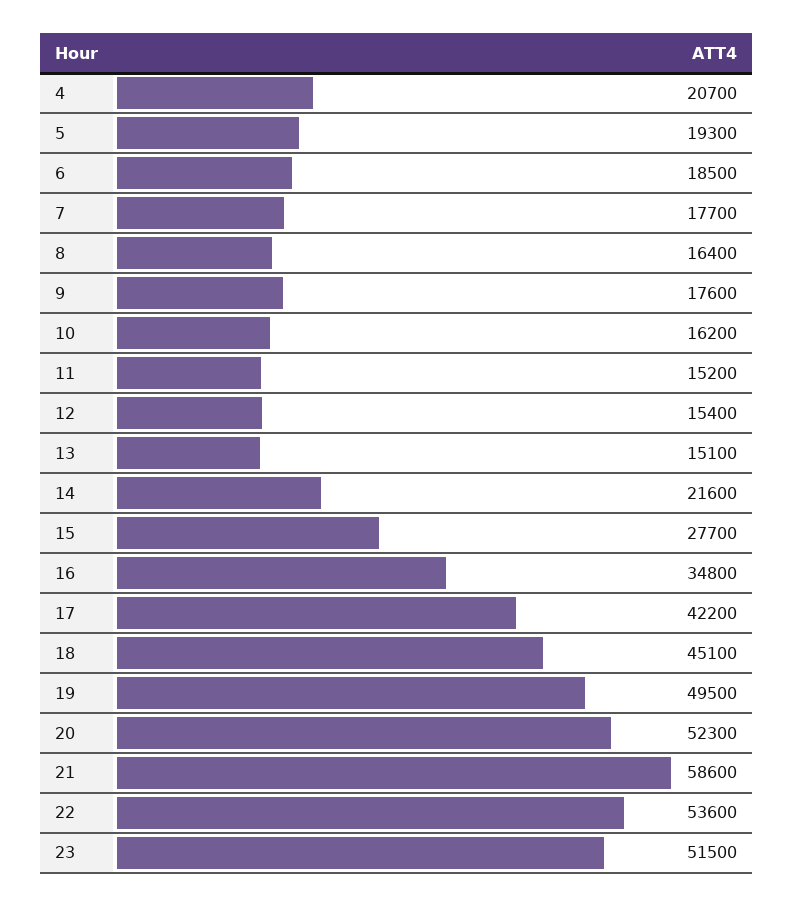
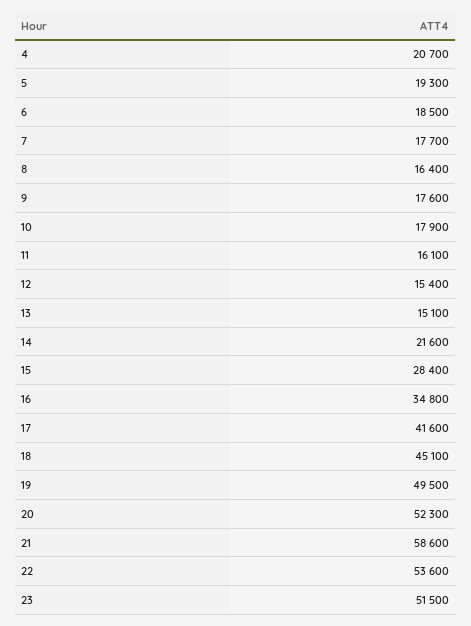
10: 16200 -> 17900
11: 15200 -> 16100
15: 27700 -> 28400
17: 42200 -> 41600

